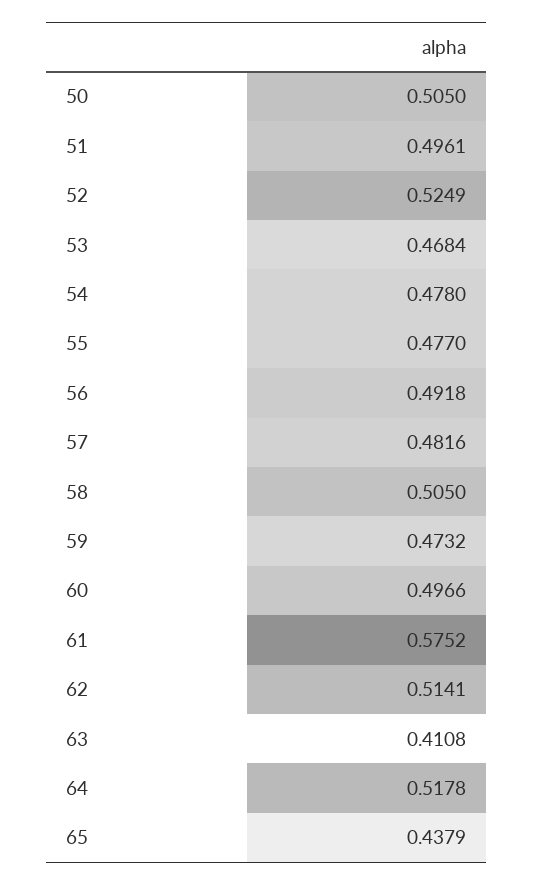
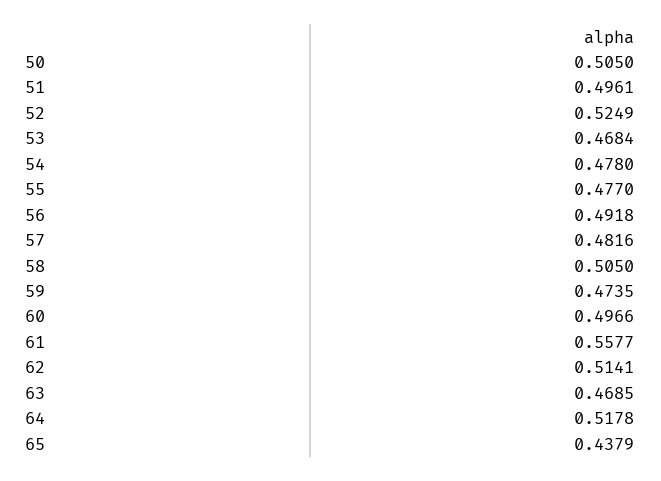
59: 0.4732 -> 0.4735
61: 0.5752 -> 0.5577
63: 0.4108 -> 0.4685

